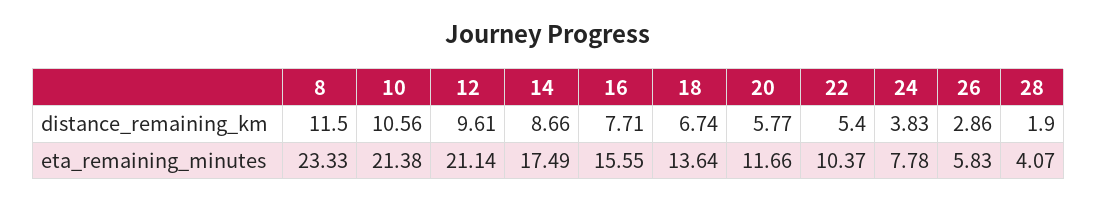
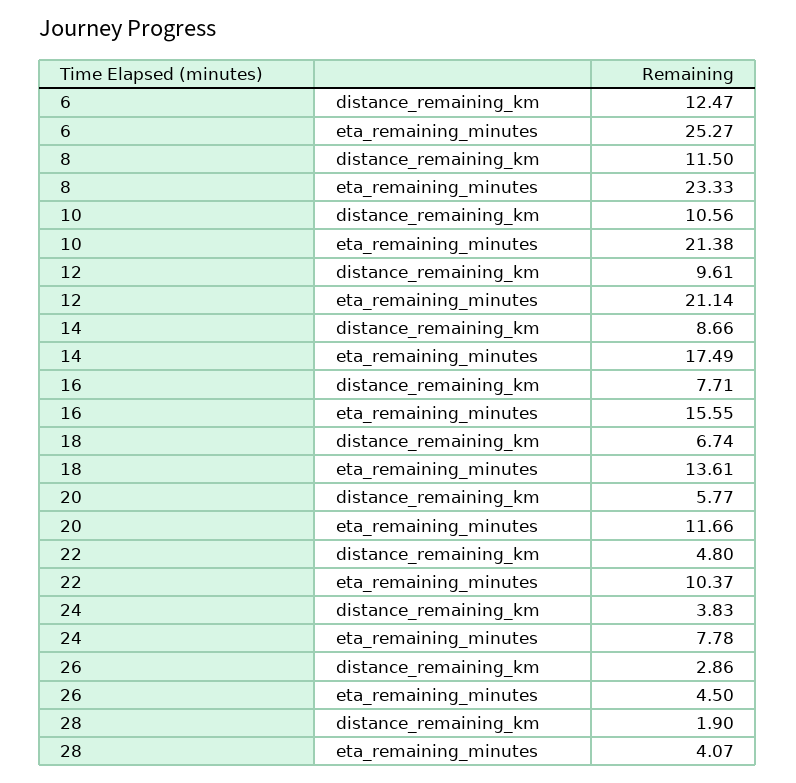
22, distance_remaining_km: 5.4 -> 4.8
18, eta_remaining_minutes: 13.64 -> 13.61
26, eta_remaining_minutes: 5.83 -> 4.5
6, distance_remaining_km: none -> 12.47
6, eta_remaining_minutes: none -> 25.27

